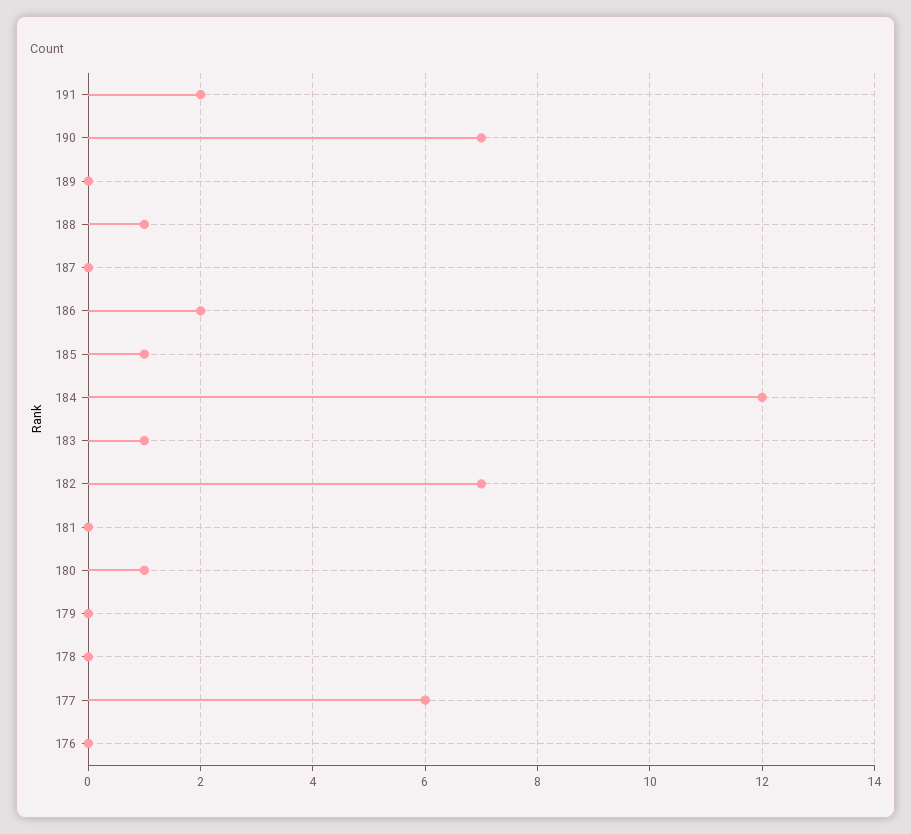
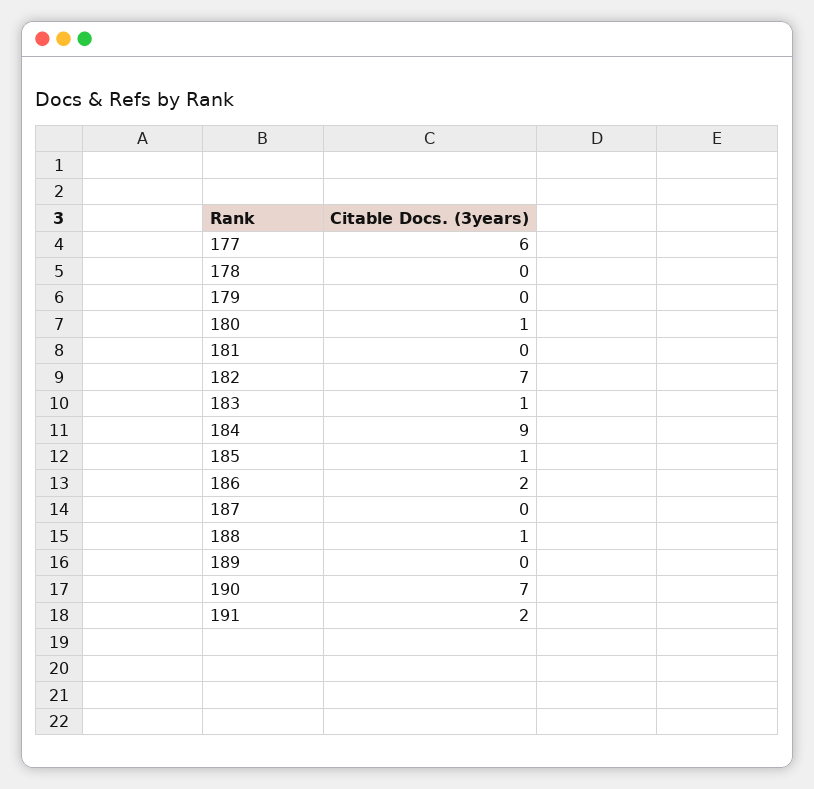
184: 12 -> 9
176: 0 -> none

